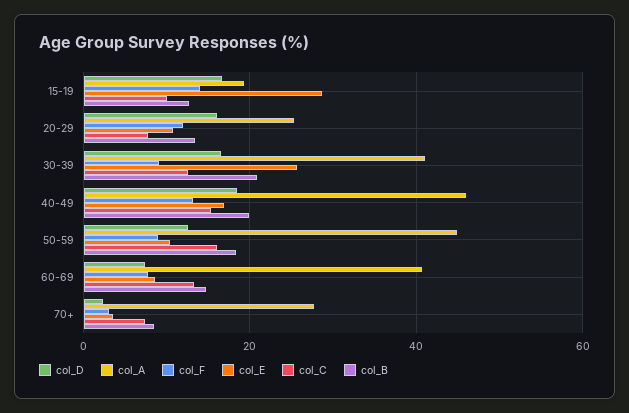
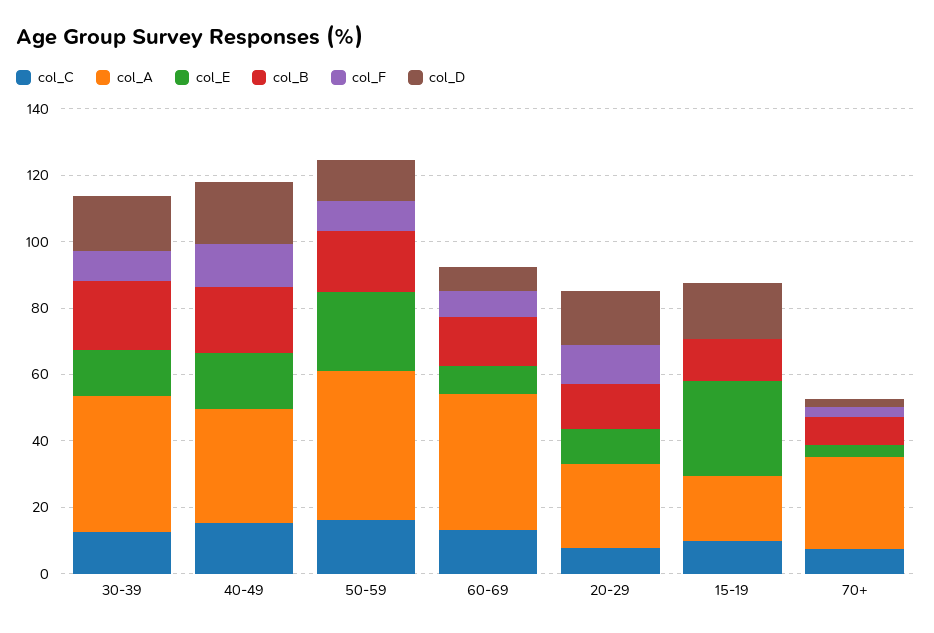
col_F, 15-19: 14 -> 0
col_E, 30-39: 26 -> 15
col_A, 40-49: 46 -> 35
col_E, 50-59: 10 -> 25

